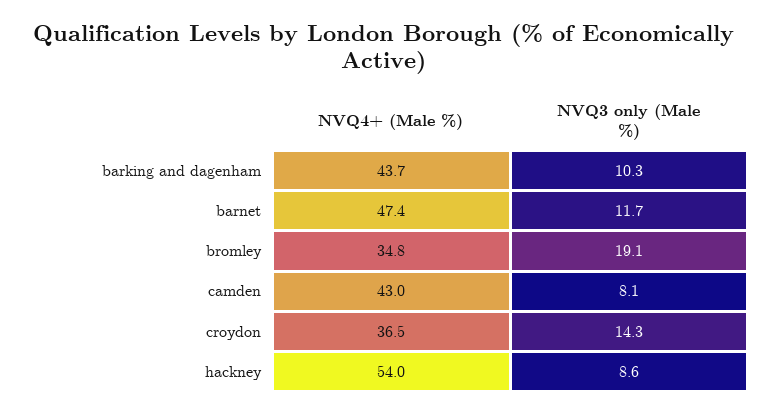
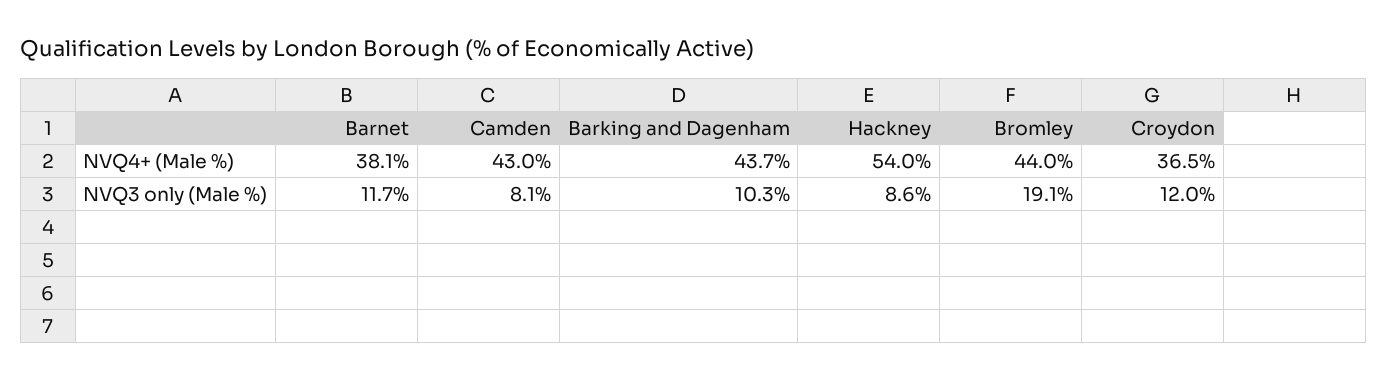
NVQ4+ (Male %), barnet: 47.4 -> 38.1
NVQ4+ (Male %), bromley: 34.8 -> 44
NVQ3 only (Male %), croydon: 14.3 -> 12

